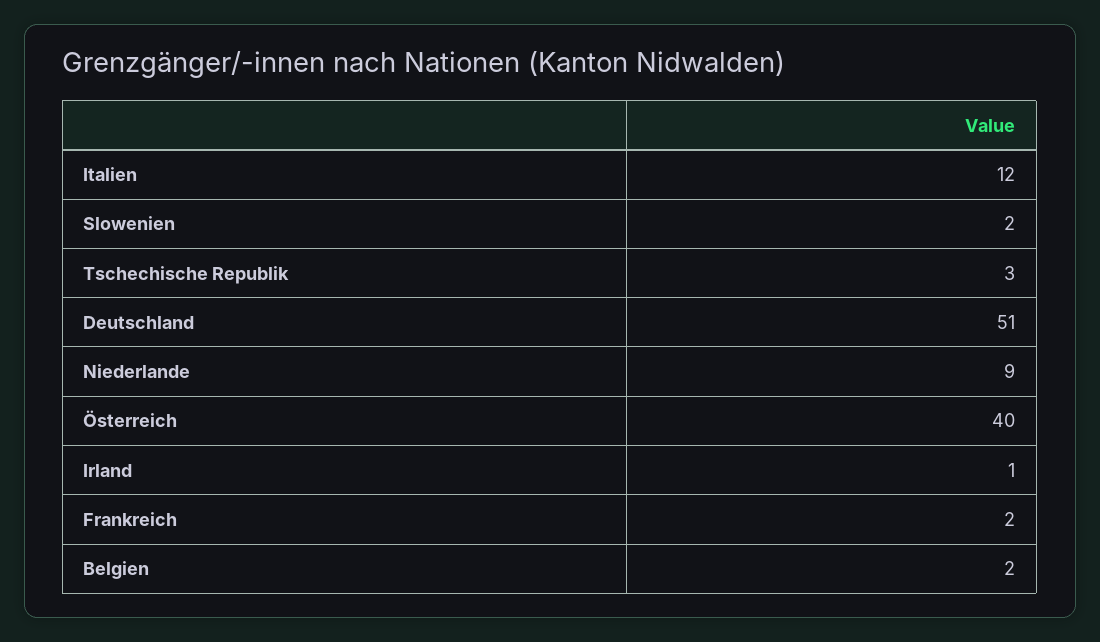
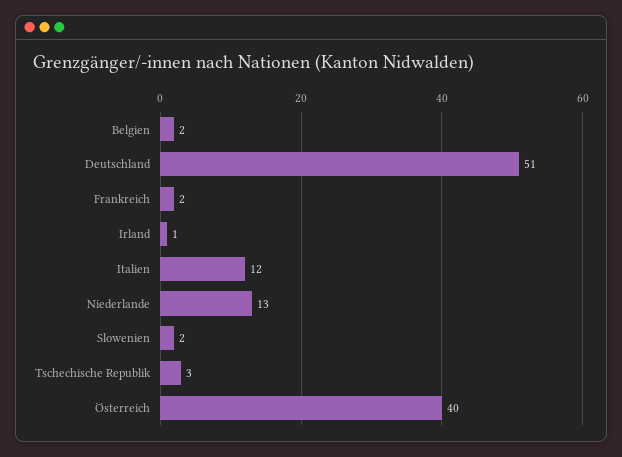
Niederlande: 9 -> 13

